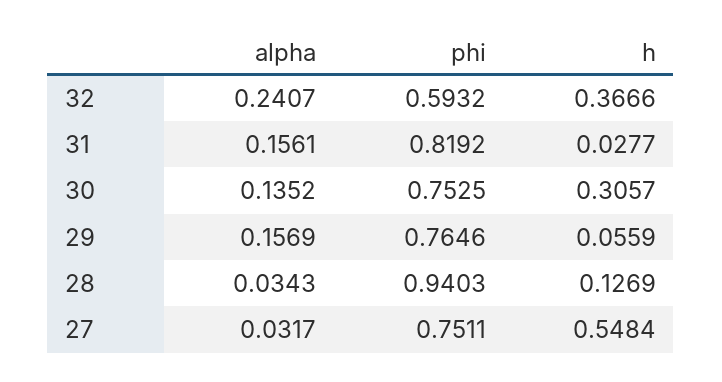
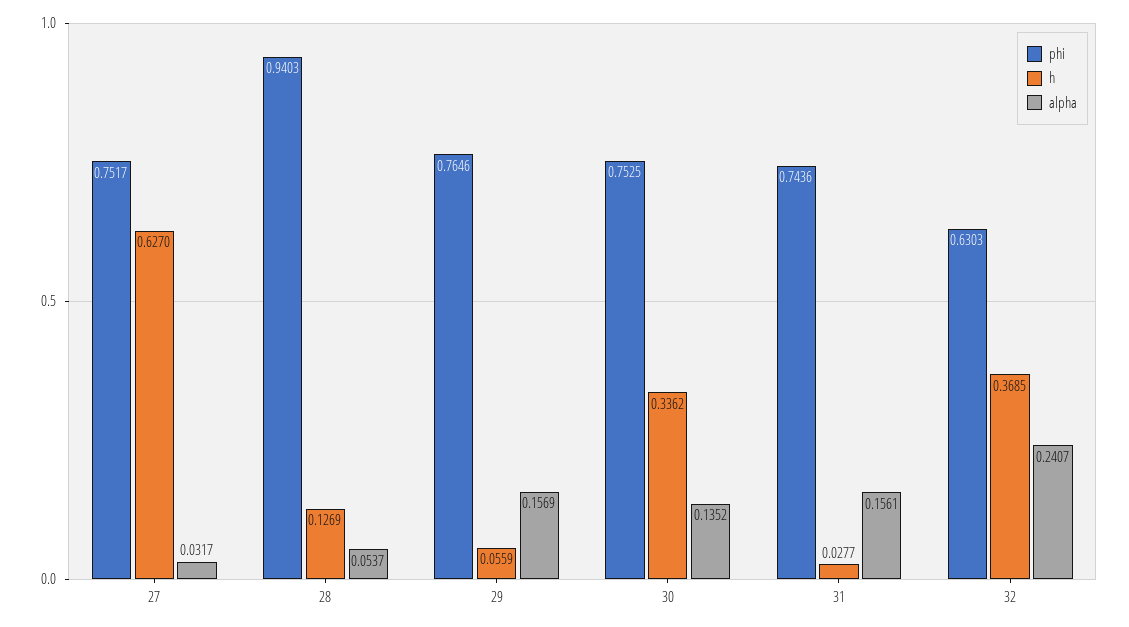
phi, 32: 0.5932 -> 0.6303
h, 32: 0.3666 -> 0.3685
phi, 31: 0.8192 -> 0.7436
h, 30: 0.3057 -> 0.3362
alpha, 28: 0.0343 -> 0.0537
phi, 27: 0.7511 -> 0.7517
h, 27: 0.5484 -> 0.627

